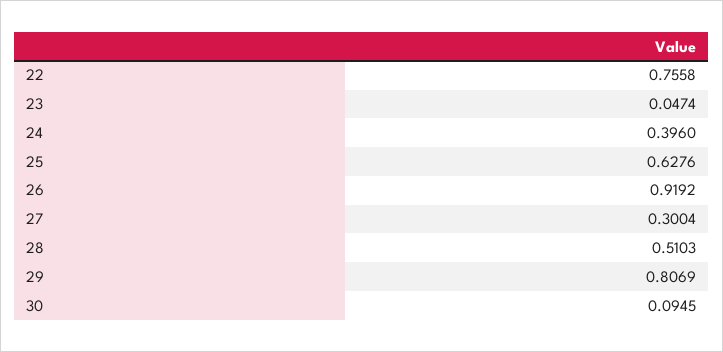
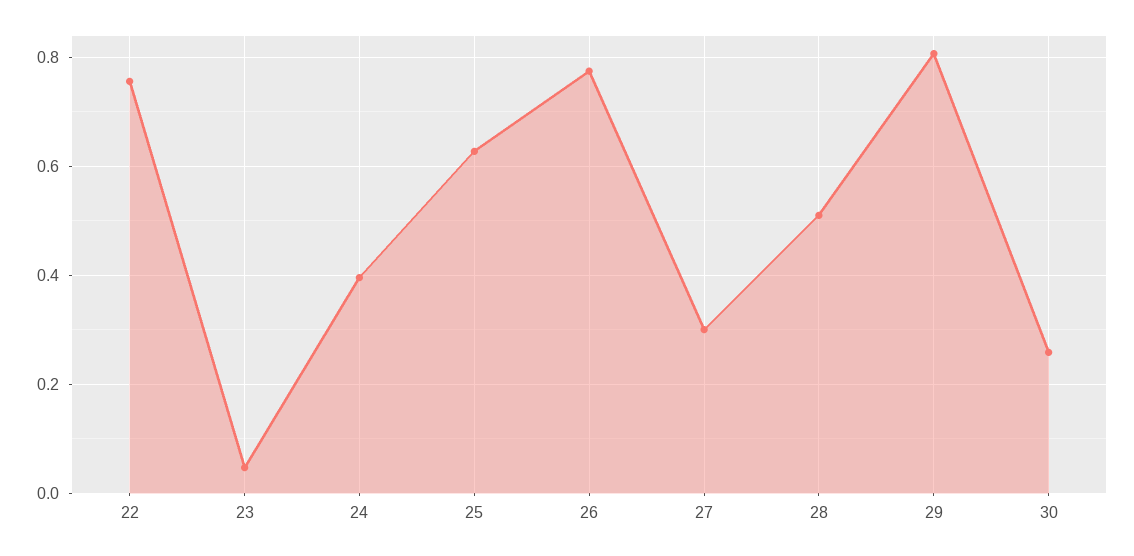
26: 0.9192 -> 0.78
30: 0.0945 -> 0.26

